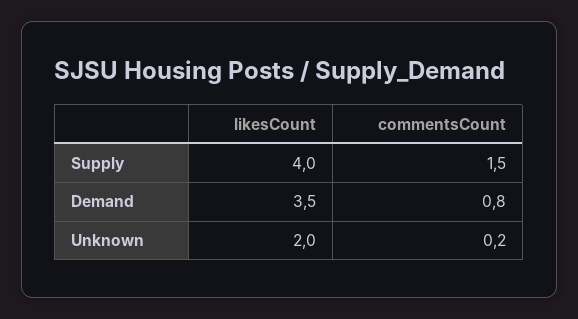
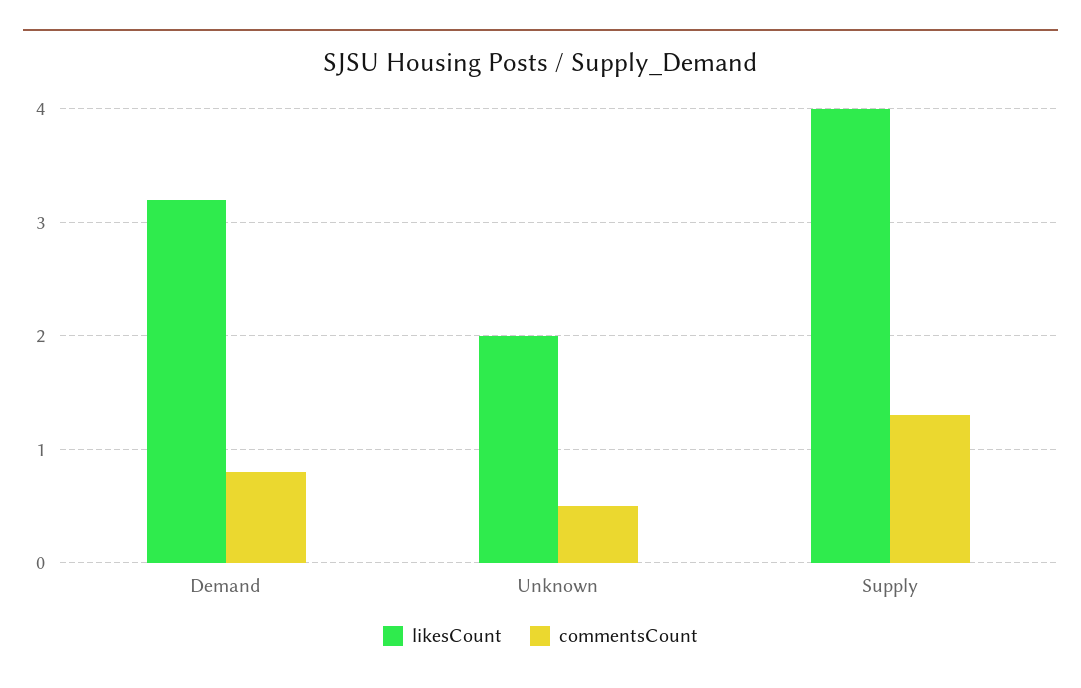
commentsCount, Supply: 1.5 -> 1.3
likesCount, Demand: 3.5 -> 3.2
commentsCount, Unknown: 0.2 -> 0.5

